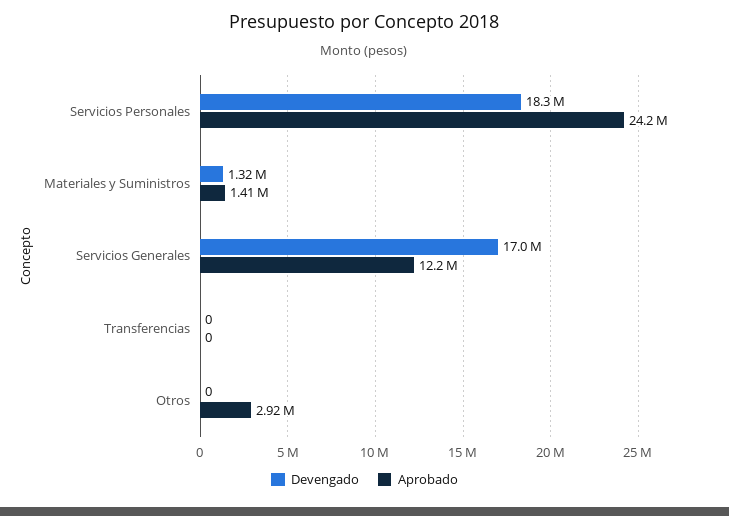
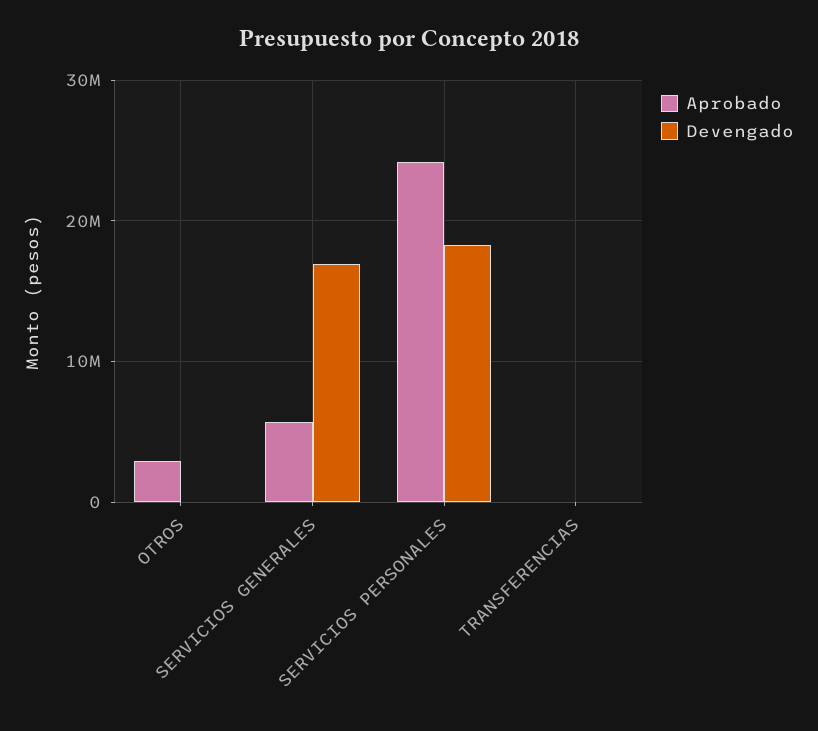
Devengado, Materiales y Suministros: 1320000 -> none
Aprobado, Materiales y Suministros: 1410000 -> none
Aprobado, Servicios Generales: 12200000 -> 6000000

